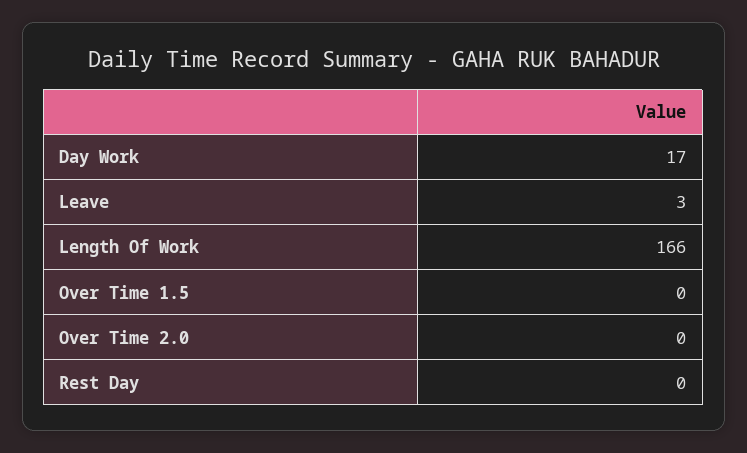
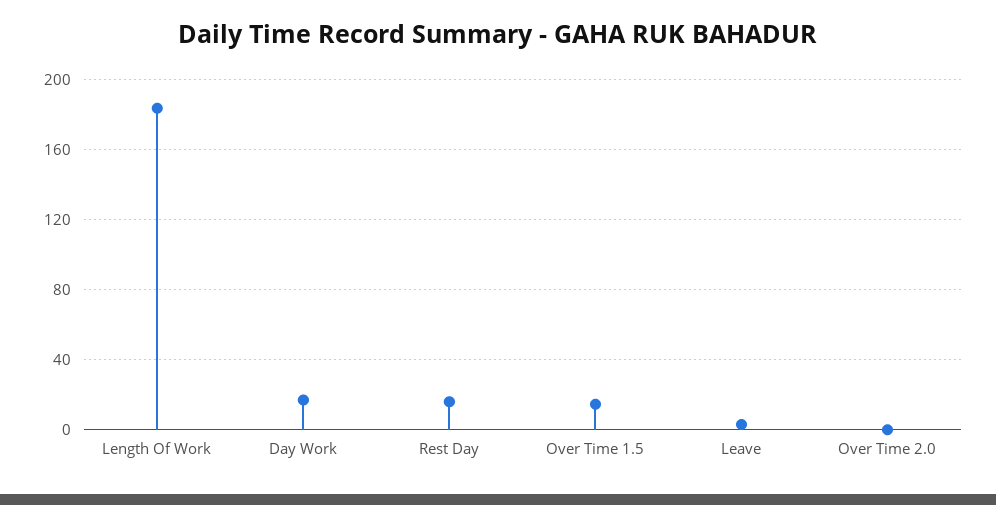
Length Of Work: 166 -> 185
Over Time 1.5: 0 -> 15
Rest Day: 0 -> 15

